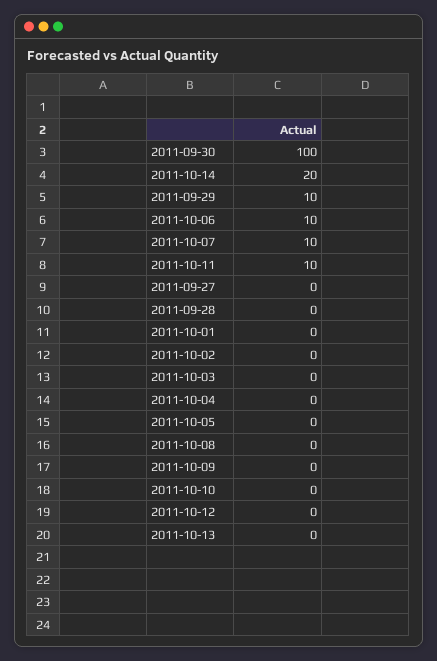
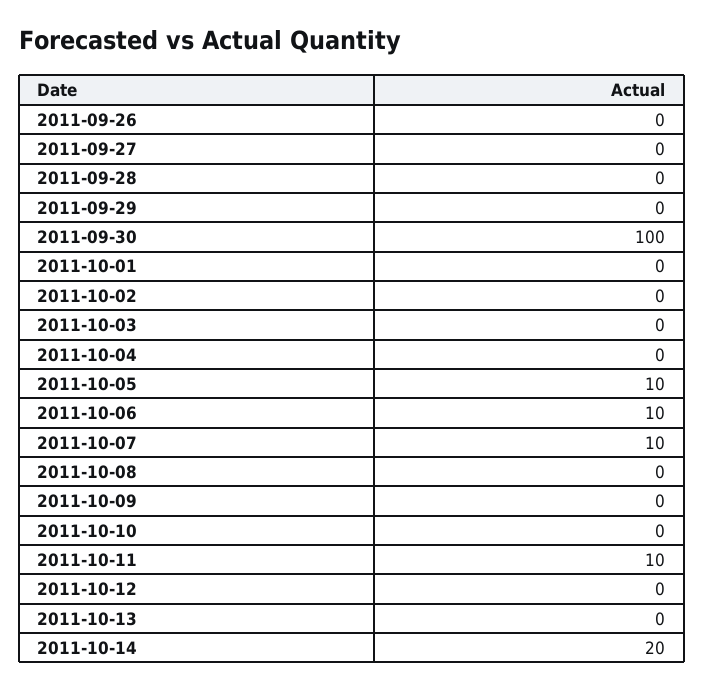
2011-09-29: 10 -> 0
2011-10-05: 0 -> 10
2011-09-26: none -> 0

